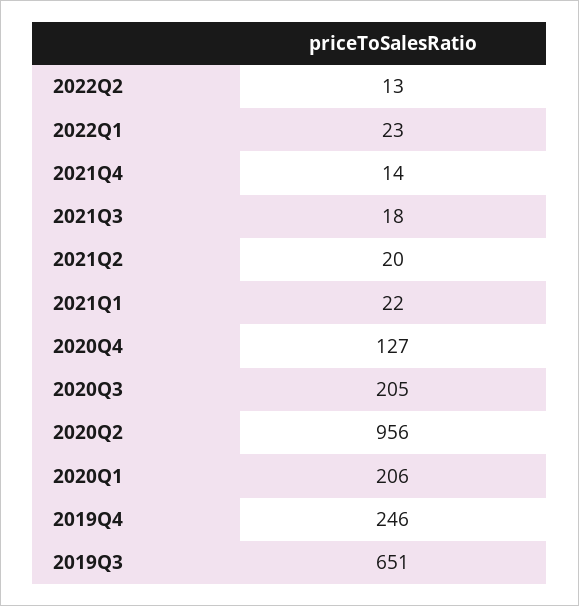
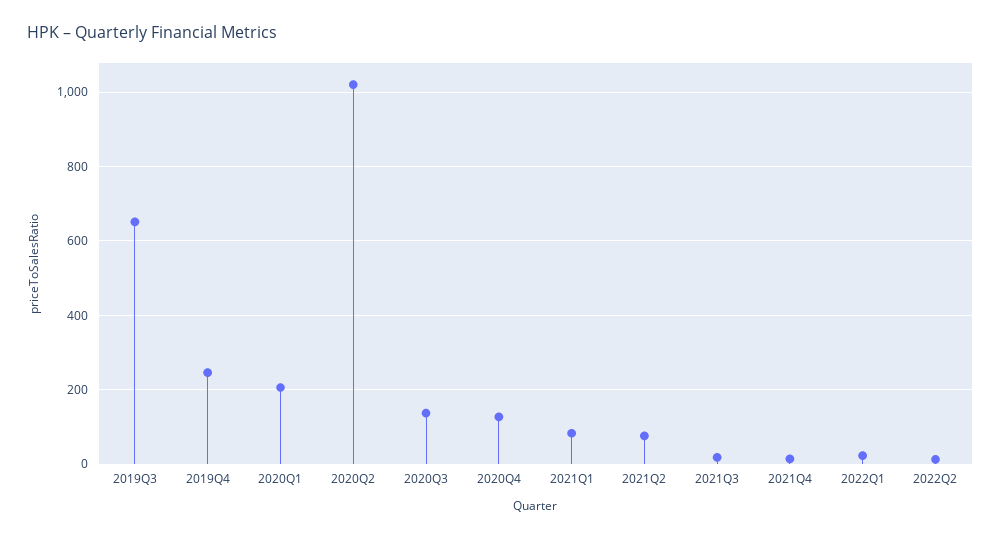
2021Q2: 20 -> 80
2021Q1: 22 -> 80
2020Q3: 205 -> 140
2020Q2: 956 -> 1020

